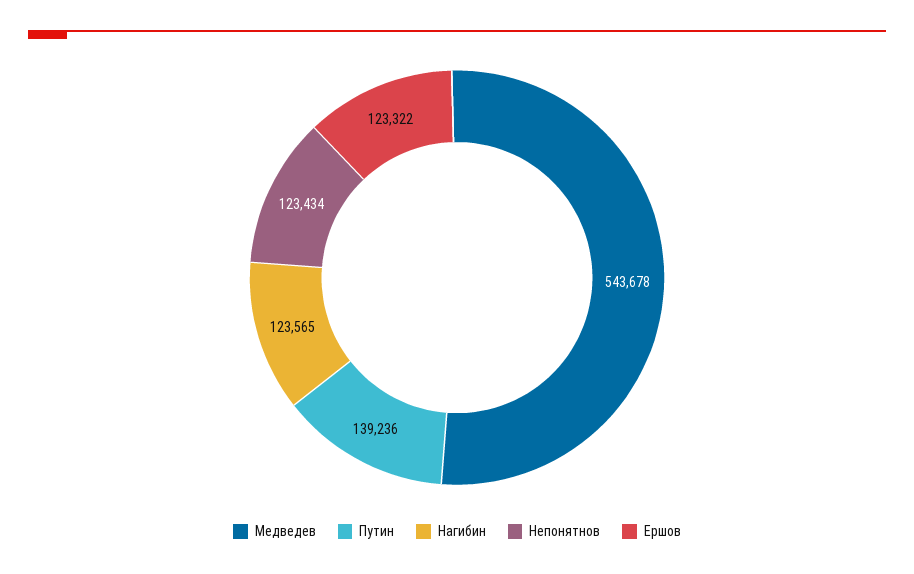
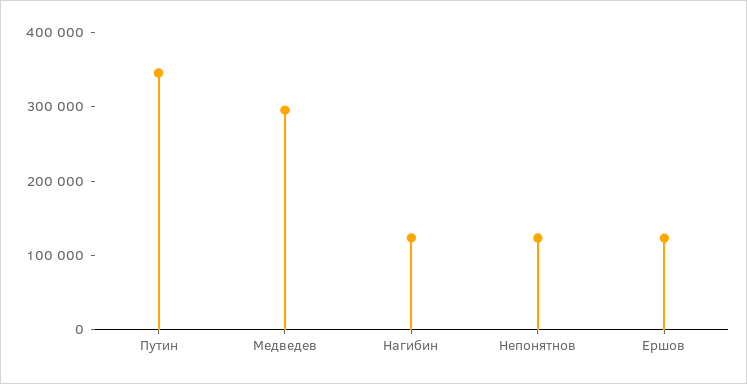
Медведев: 543678 -> 300000
Путин: 139236 -> 340000

